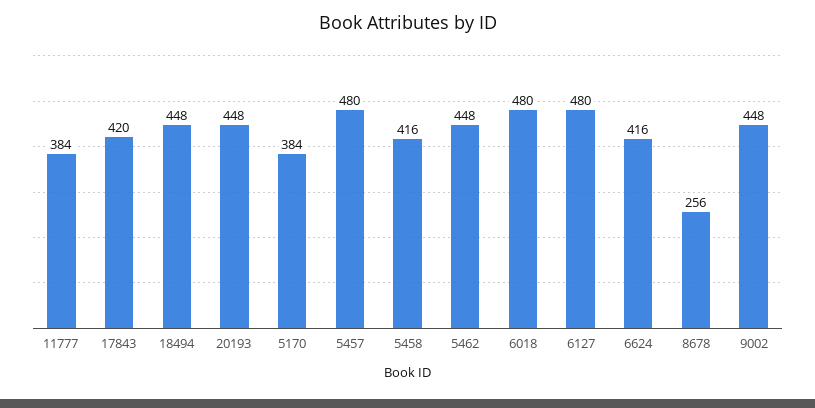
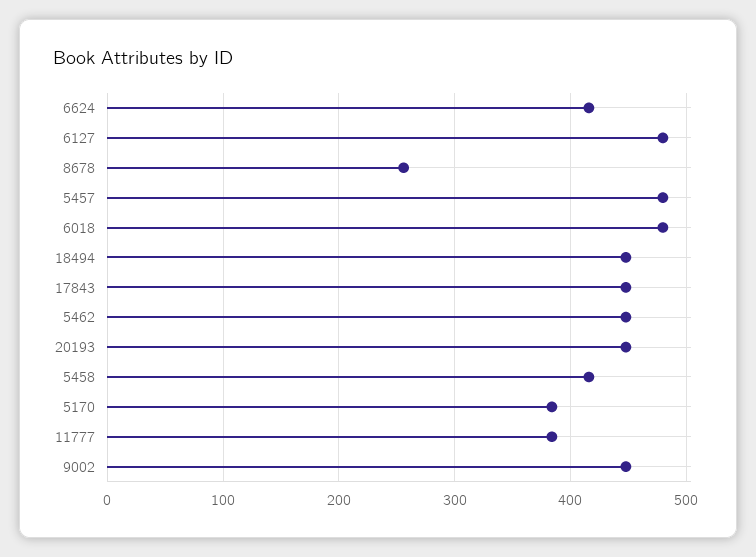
17843: 420 -> 450

